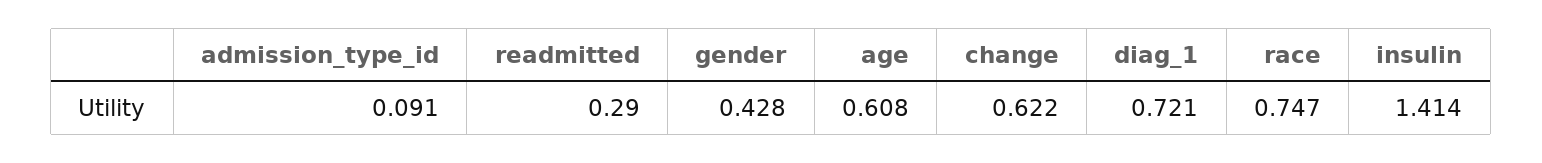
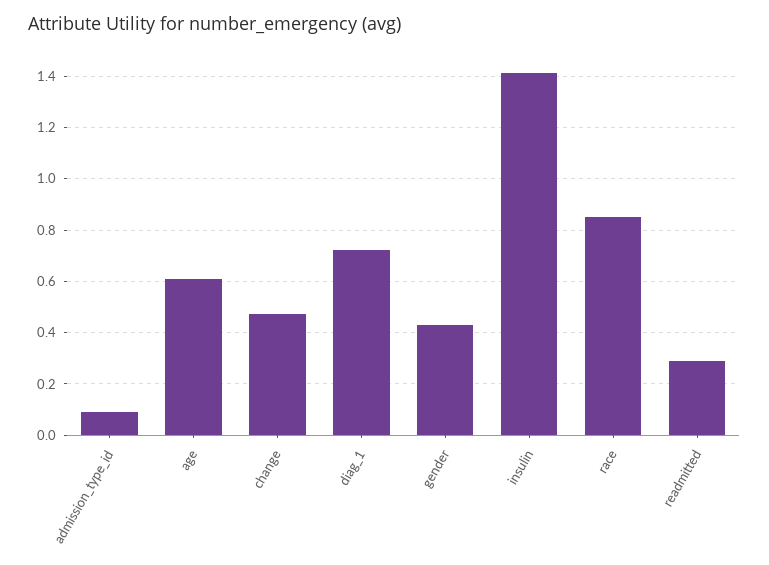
change: 0.622 -> 0.475
race: 0.747 -> 0.85

